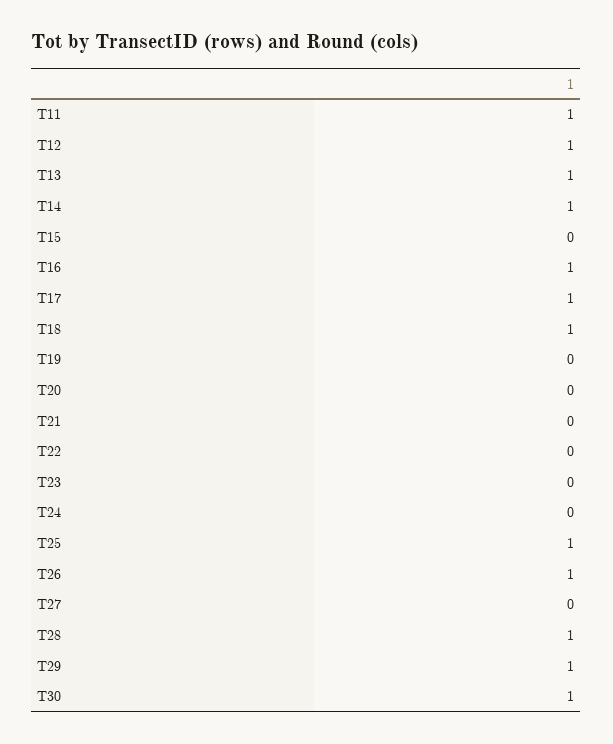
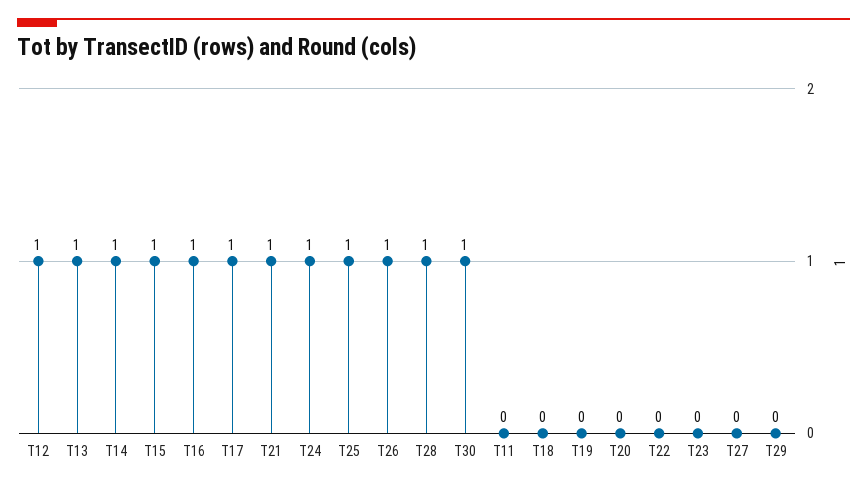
T11: 1 -> 0
T15: 0 -> 1
T18: 1 -> 0
T21: 0 -> 1
T24: 0 -> 1
T29: 1 -> 0

